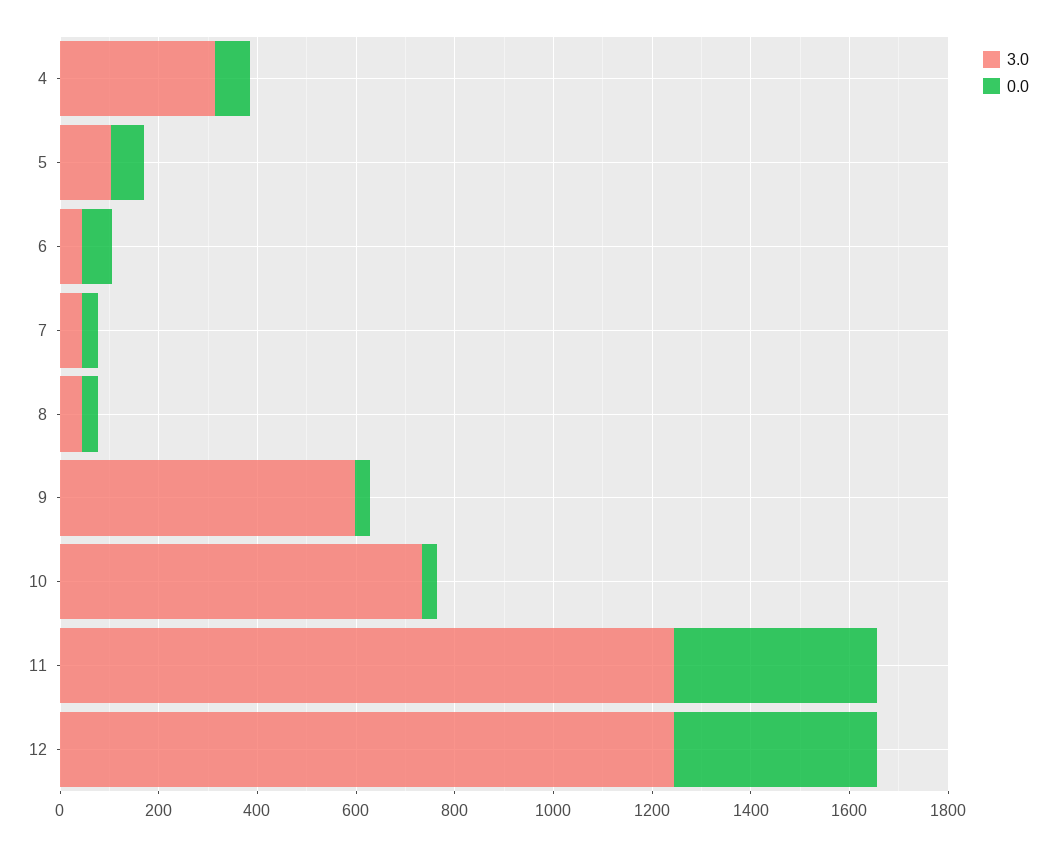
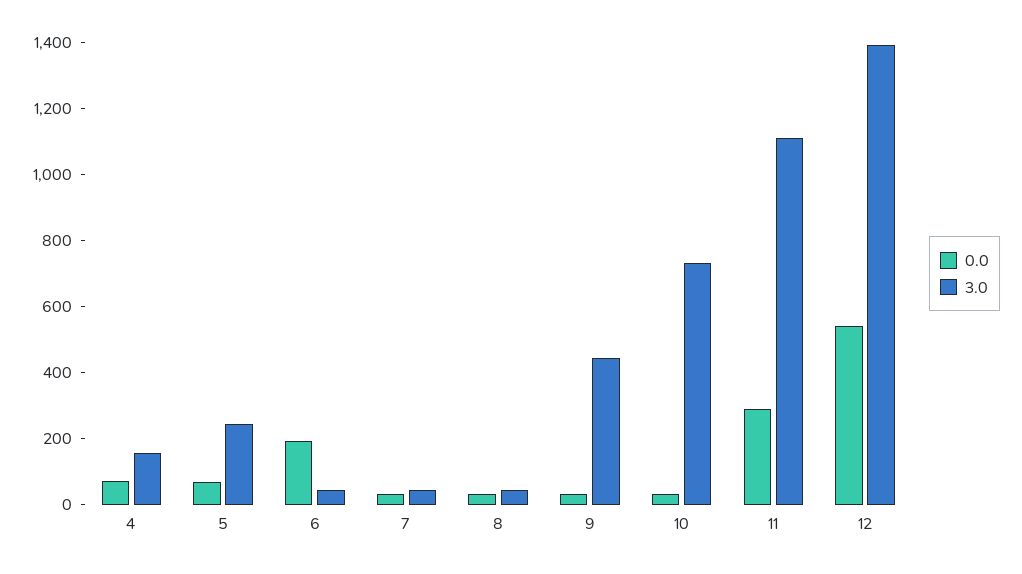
3.0, 4: 300 -> 150
3.0, 5: 100 -> 250
0.0, 6: 50 -> 200
3.0, 9: 600 -> 450
3.0, 11: 1250 -> 1100
0.0, 11: 400 -> 300
3.0, 12: 1250 -> 1400
0.0, 12: 400 -> 550

